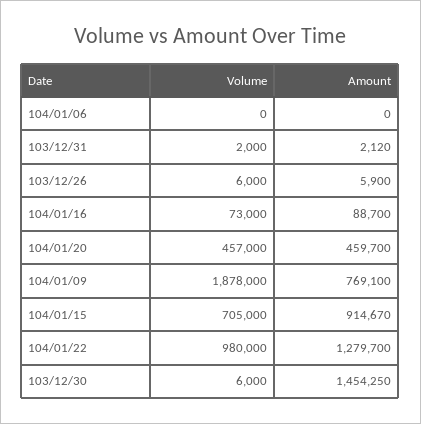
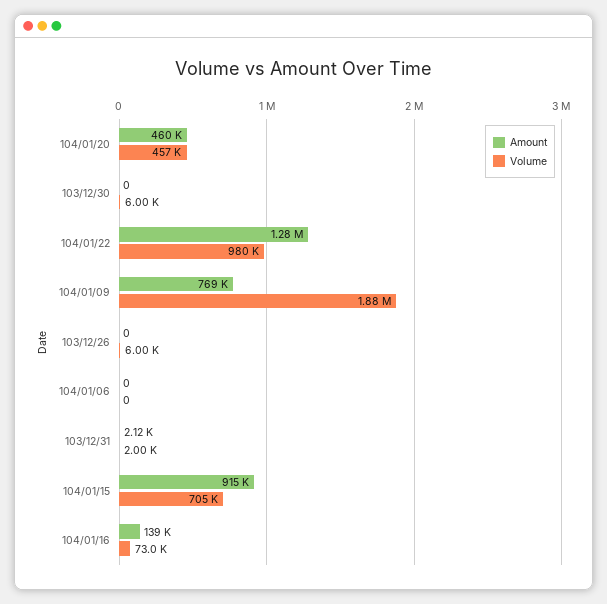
Amount, 103/12/26: 5900 -> 0
Amount, 104/01/16: 88700 -> 139000
Amount, 103/12/30: 1454250 -> 0

